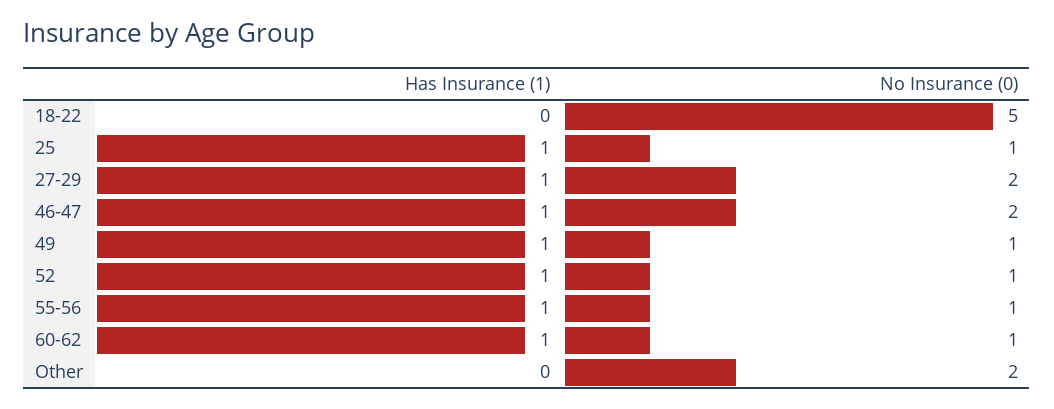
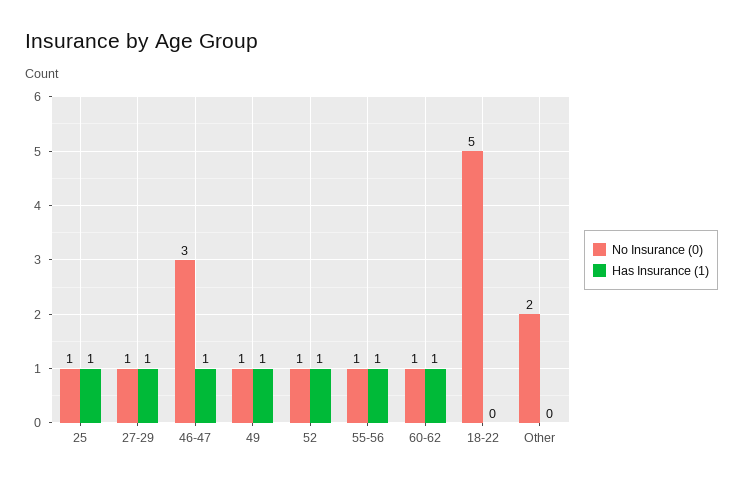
No Insurance (0), 27-29: 2 -> 1
No Insurance (0), 46-47: 2 -> 3

